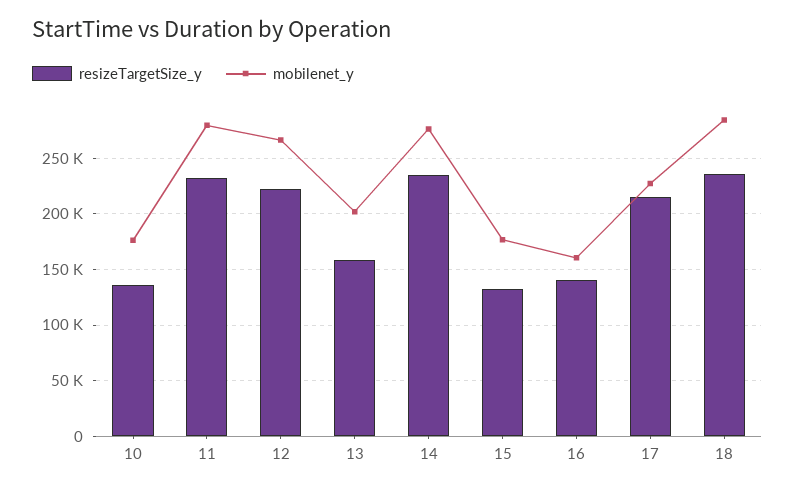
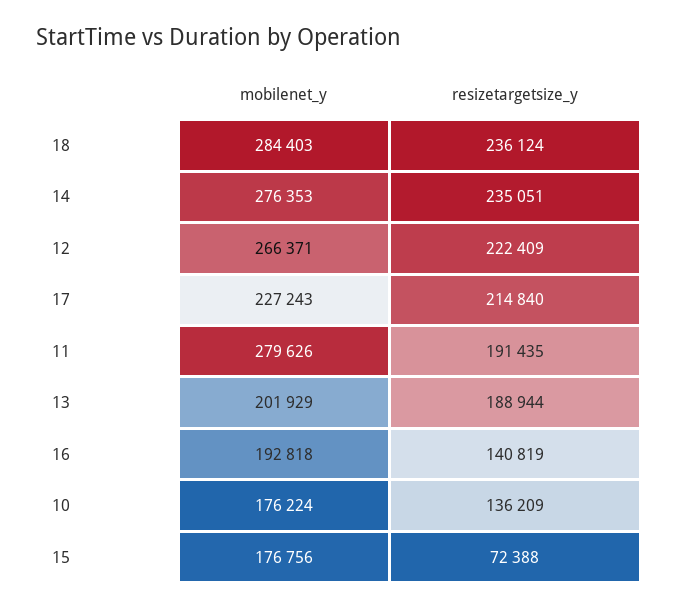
resizeTargetSize_y, 11: 230000 -> 191435
resizeTargetSize_y, 13: 160000 -> 188944
resizeTargetSize_y, 15: 130000 -> 72388
mobilenet_y, 16: 160000 -> 192818

